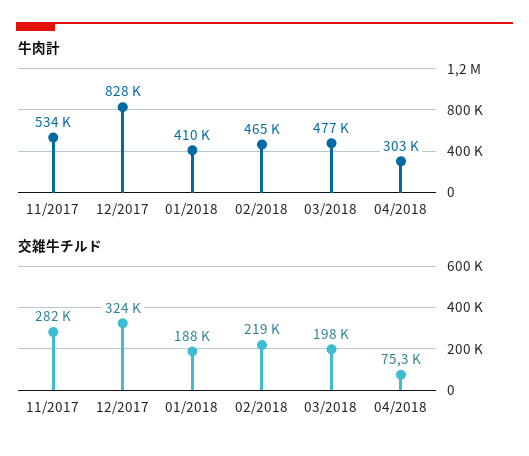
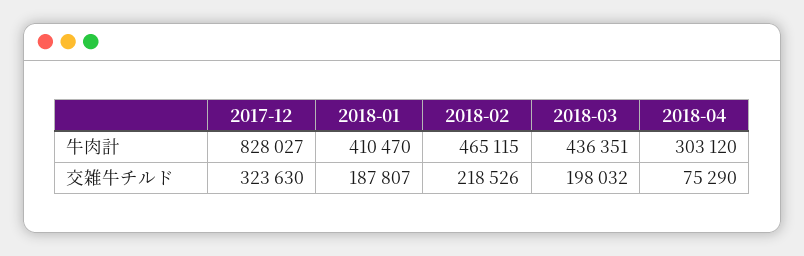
牛肉計, 11/2017: 534000 -> none
牛肉計, 03/2018: 477000 -> 436351
交雑牛チルド, 11/2017: 282000 -> none

